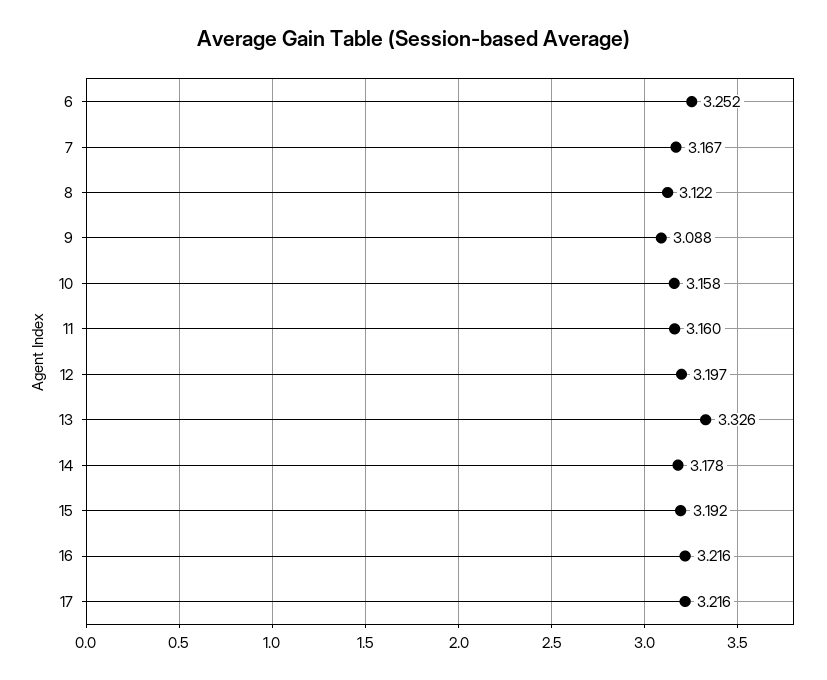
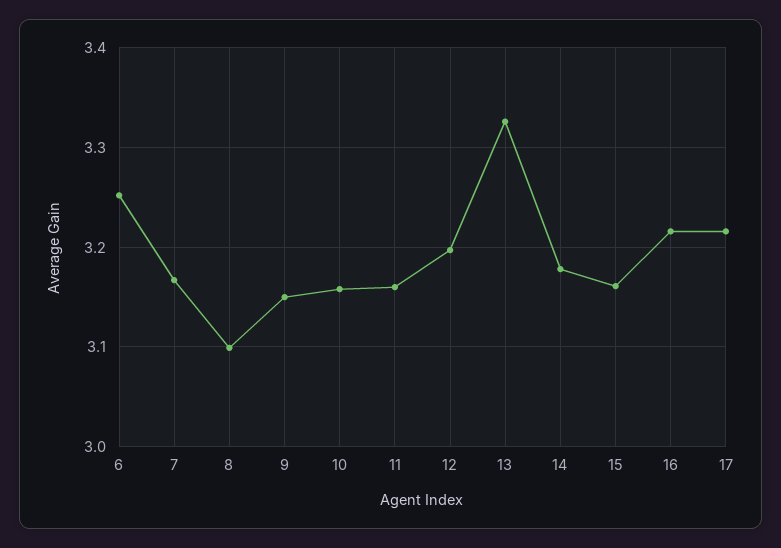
8: 3.122 -> 3.1
9: 3.088 -> 3.15
15: 3.192 -> 3.16

